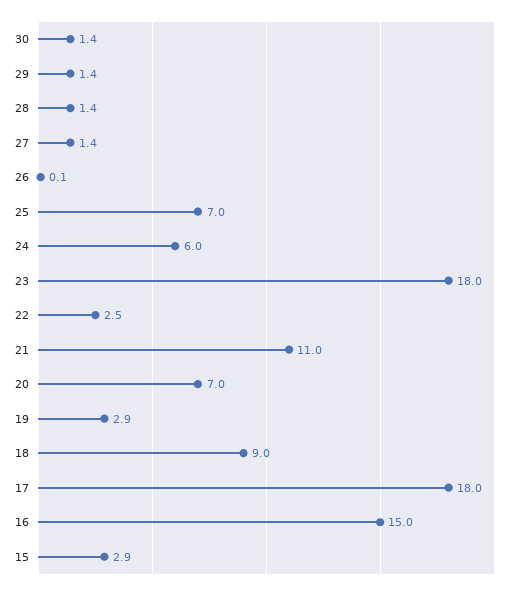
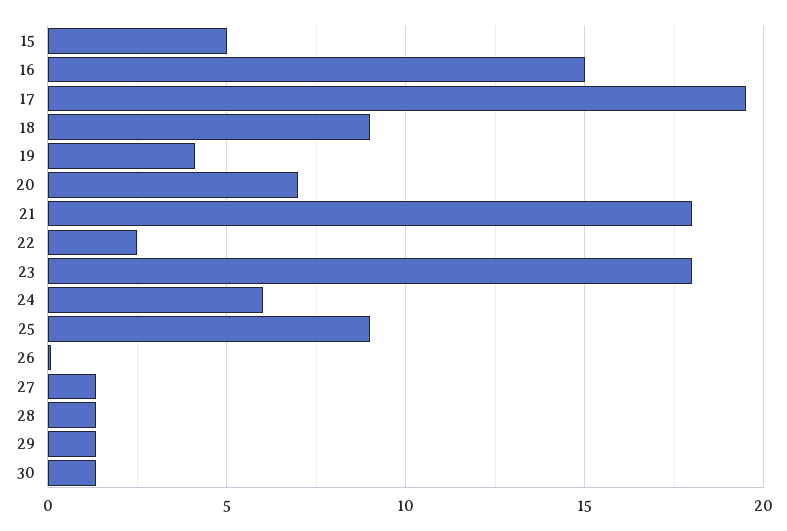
25: 7 -> 9
21: 11 -> 18
19: 2.9 -> 4
17: 18 -> 19.5
15: 2.9 -> 5

